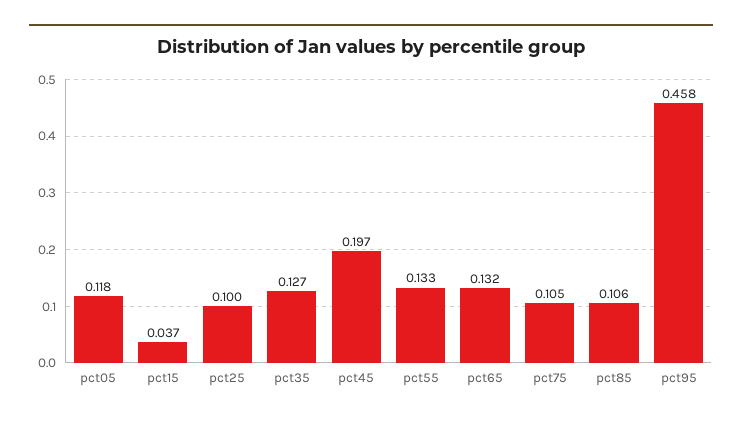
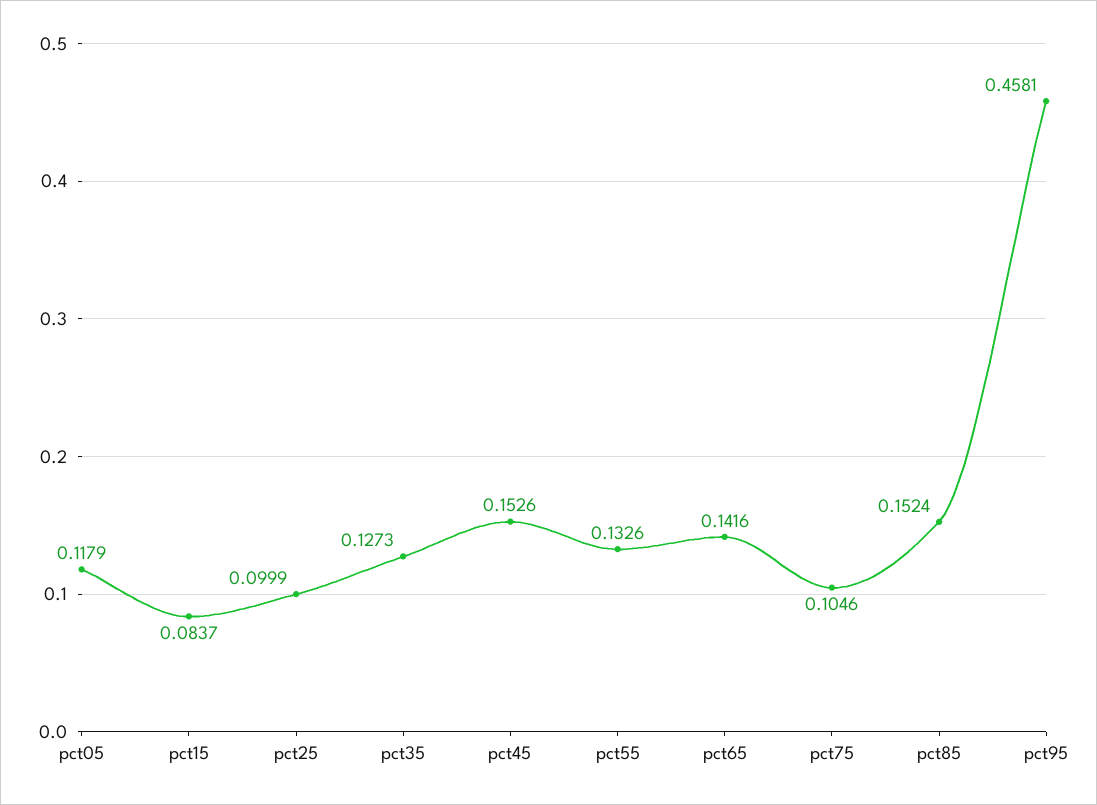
pct15: 0.037 -> 0.0837
pct45: 0.197 -> 0.1526
pct65: 0.132 -> 0.1416
pct85: 0.106 -> 0.1524

